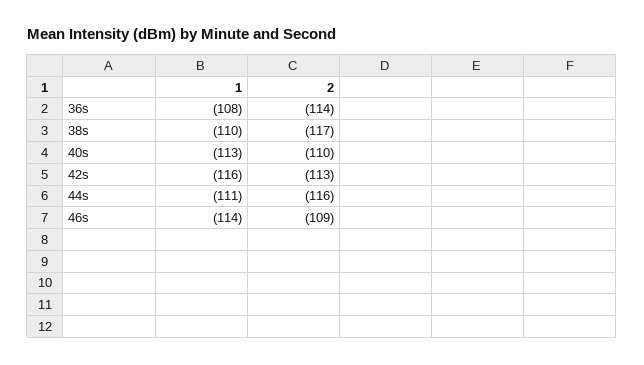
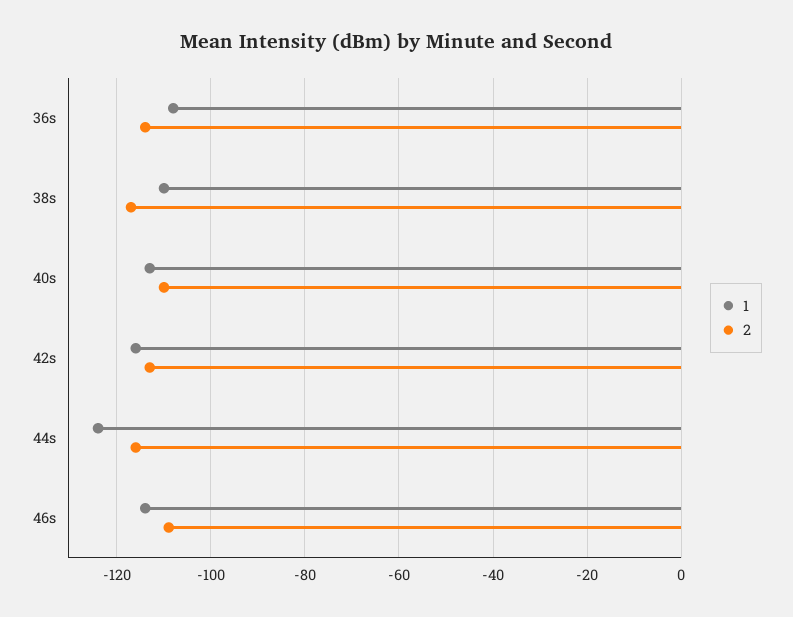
1, 44s: -111 -> -125

